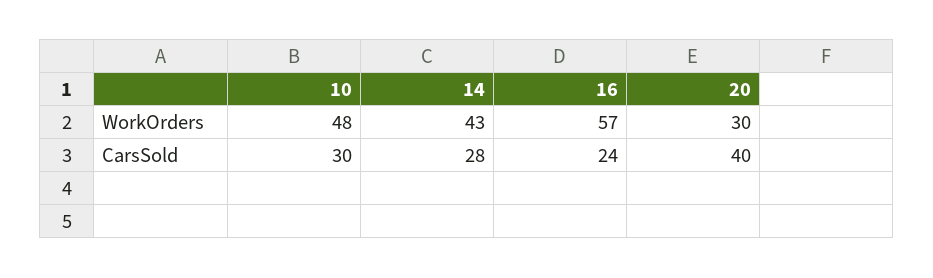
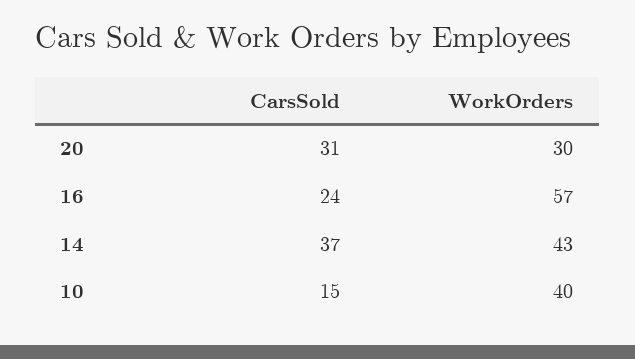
10, WorkOrders: 48 -> 40
10, CarsSold: 30 -> 15
14, CarsSold: 28 -> 37
20, CarsSold: 40 -> 31

